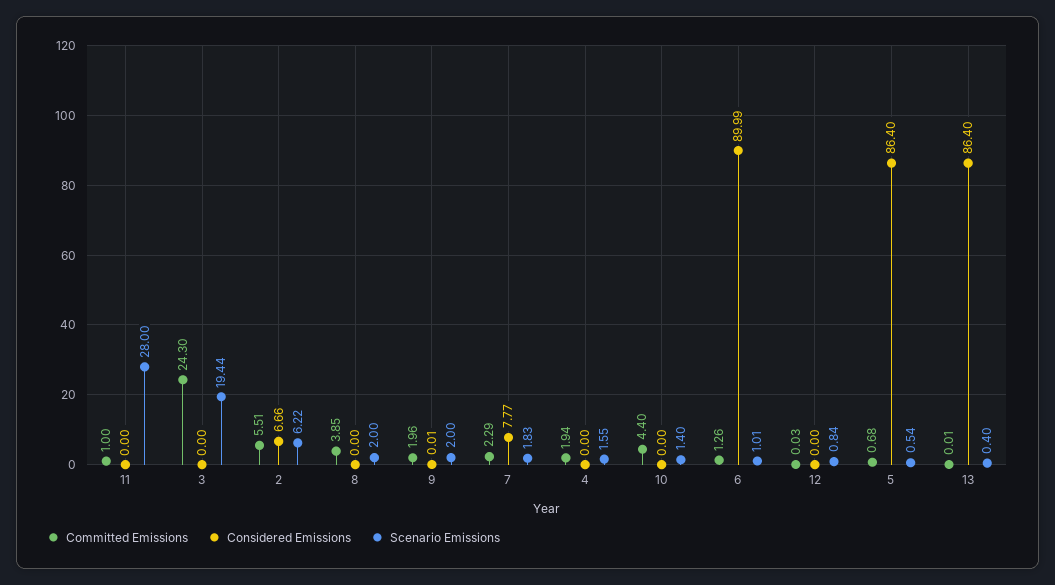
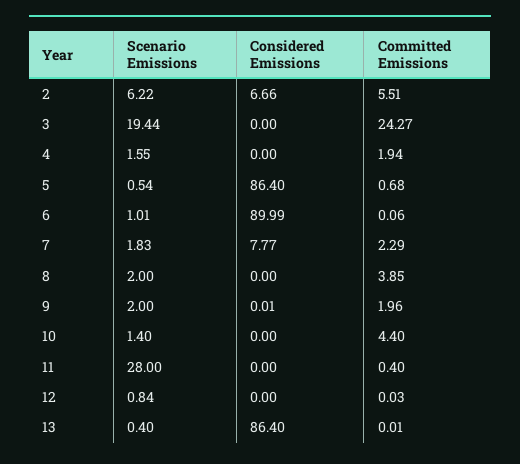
Committed Emissions, 11: 1 -> 0.4
Committed Emissions, 3: 24.3 -> 24.27
Committed Emissions, 6: 1.26 -> 0.06

